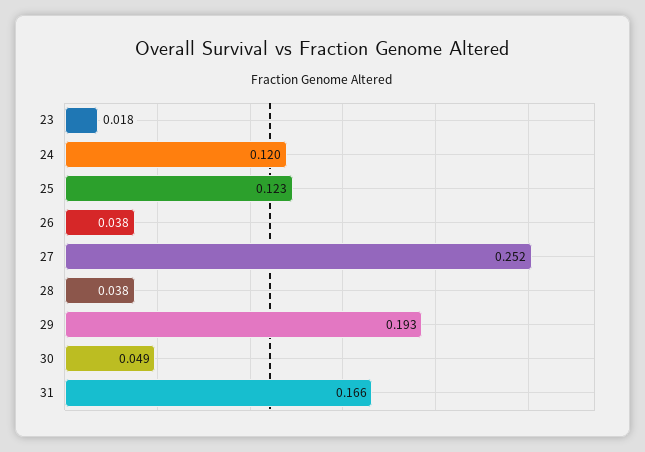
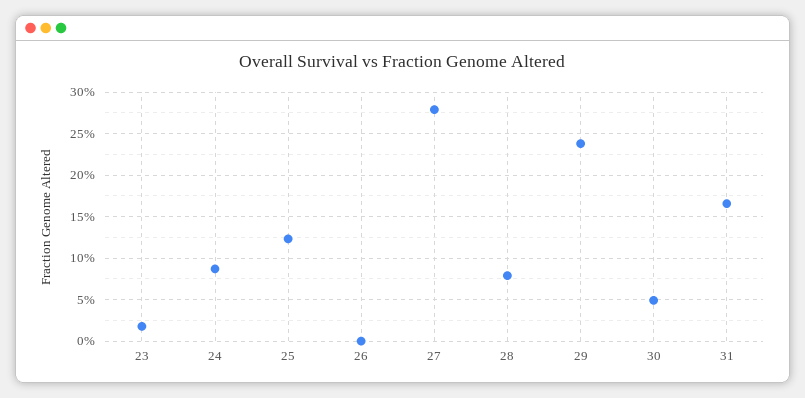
24: 0.12 -> 0.09
26: 0.038 -> 0
27: 0.252 -> 0.28
28: 0.038 -> 0.08
29: 0.193 -> 0.24

